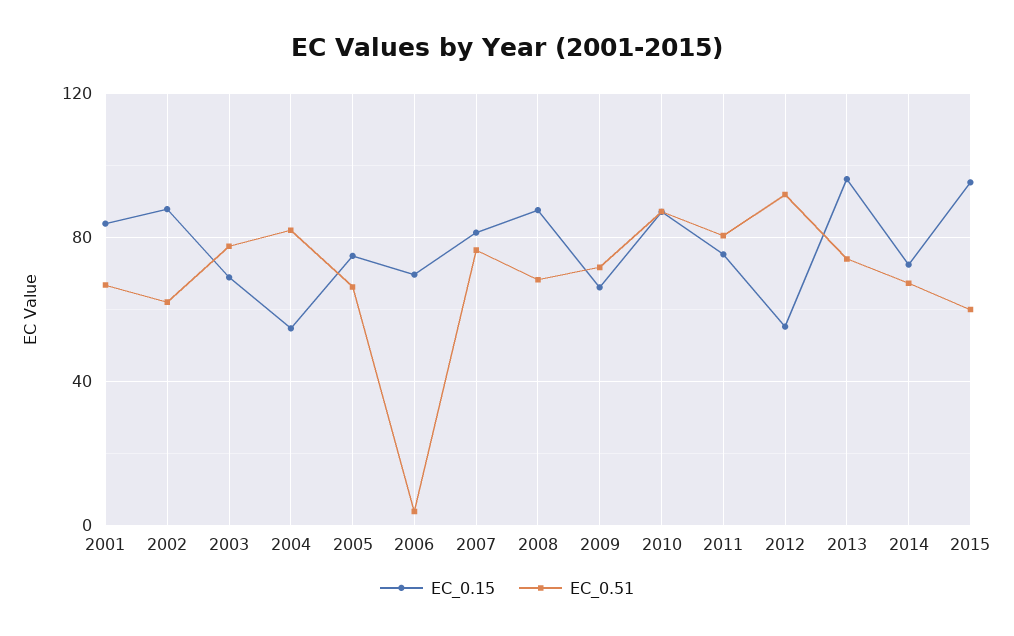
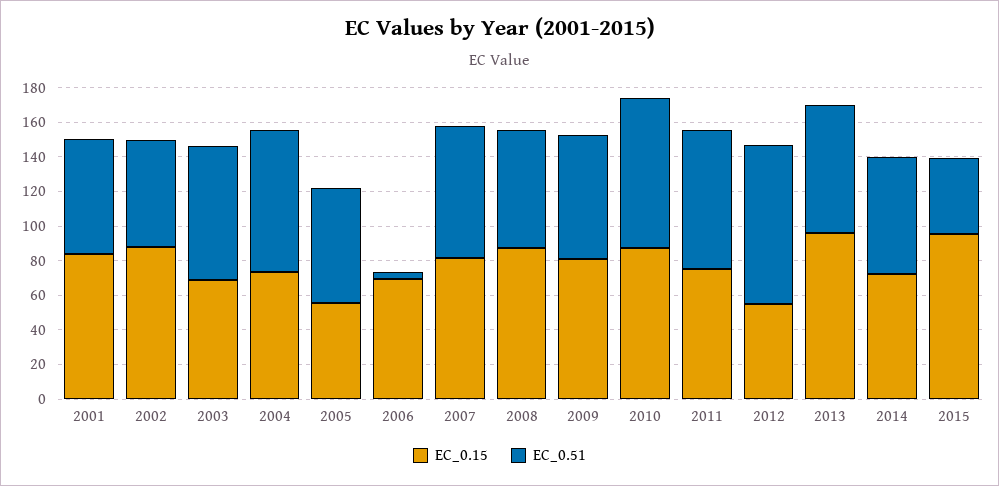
EC_0.15, 2004: 55 -> 75
EC_0.15, 2005: 75 -> 55
EC_0.15, 2009: 65 -> 80
EC_0.51, 2015: 60 -> 45

